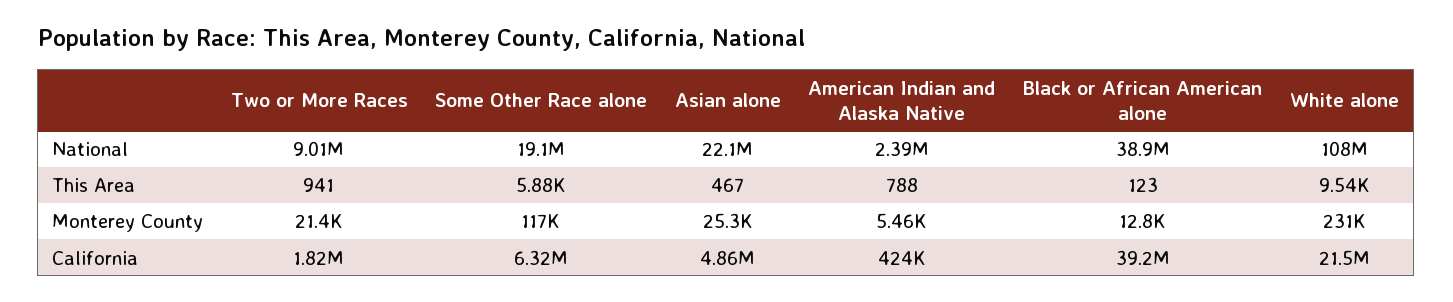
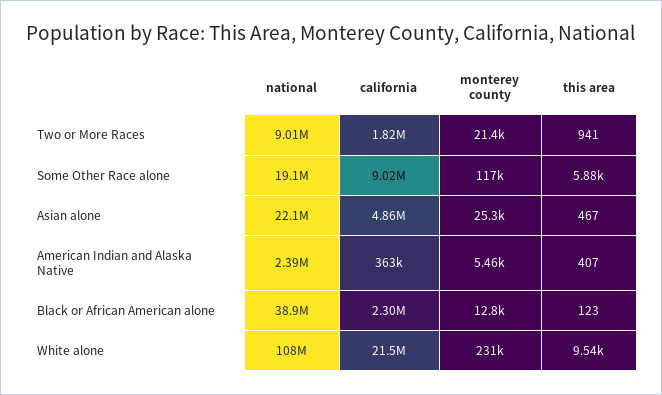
American Indian and Alaska Native, This Area: 788 -> 407
Some Other Race alone, California: 6320000 -> 9020000
American Indian and Alaska Native, California: 424000 -> 363000
Black or African American alone, California: 39200000 -> 2300000

